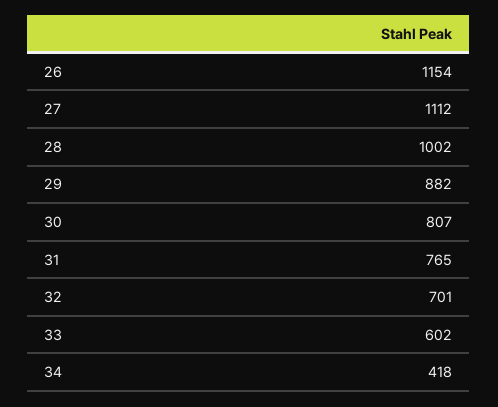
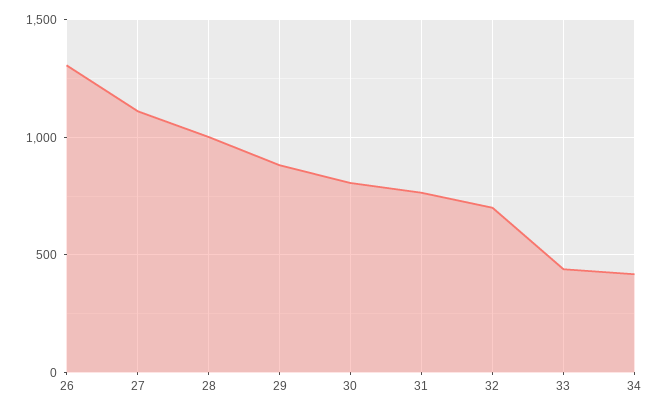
26: 1154 -> 1300
33: 602 -> 450

